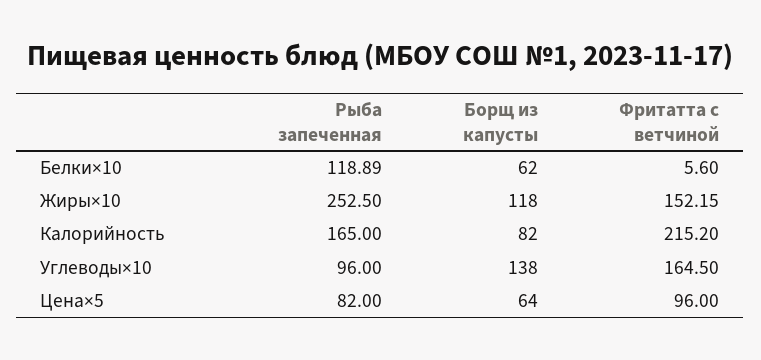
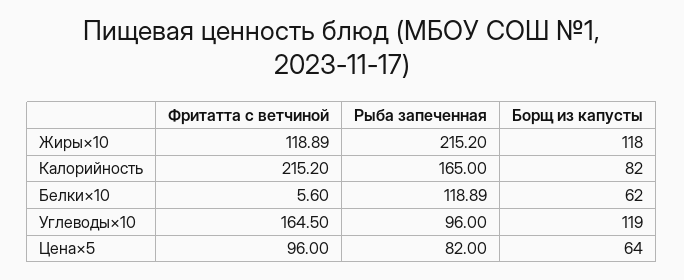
Рыба запеченная, Жиры×10: 252.5 -> 215.2
Фритатта с ветчиной, Жиры×10: 152.15 -> 118.89
Борщ из капусты, Углеводы×10: 138 -> 119

